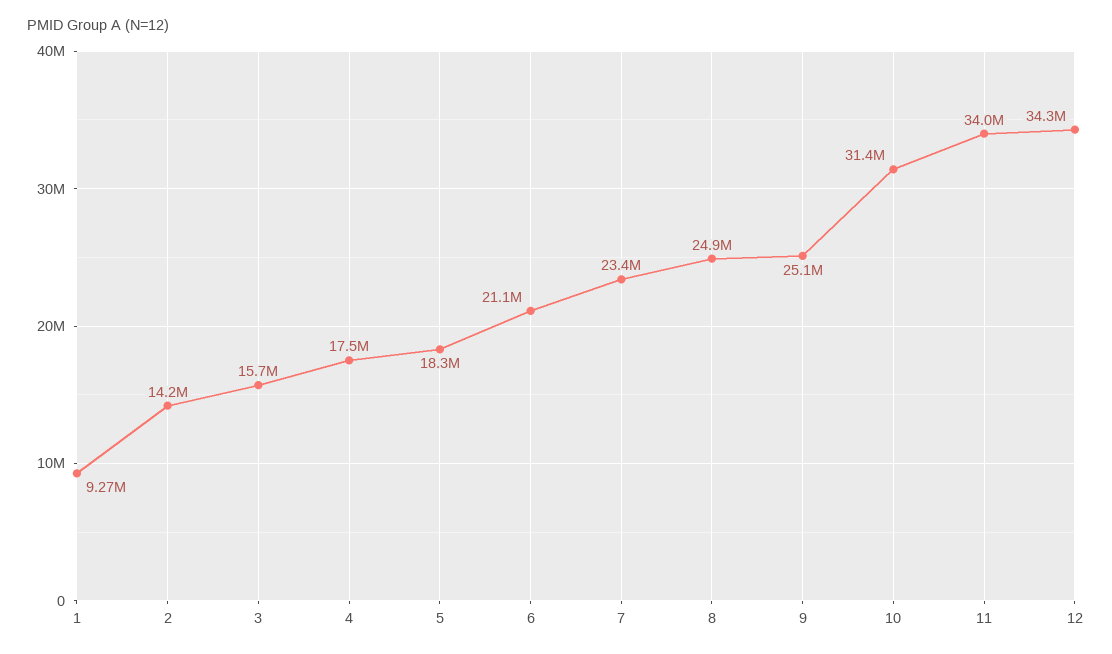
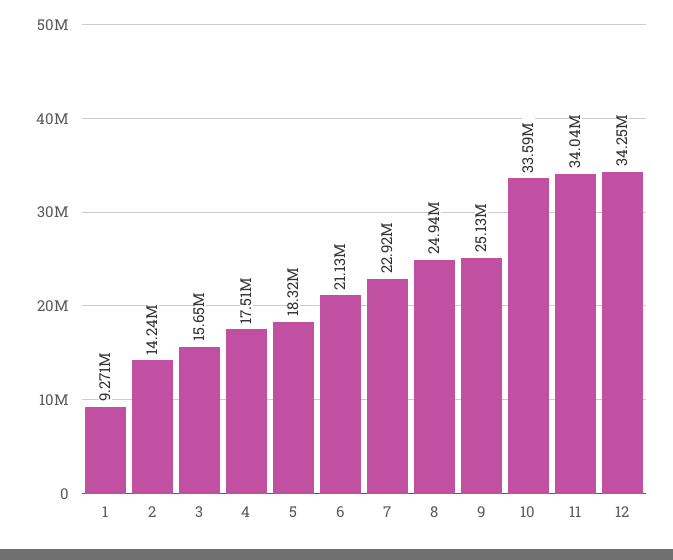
7: 23400000 -> 22920000
10: 31400000 -> 33590000

